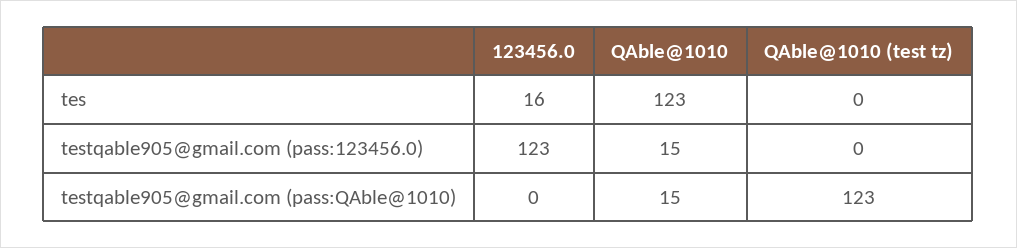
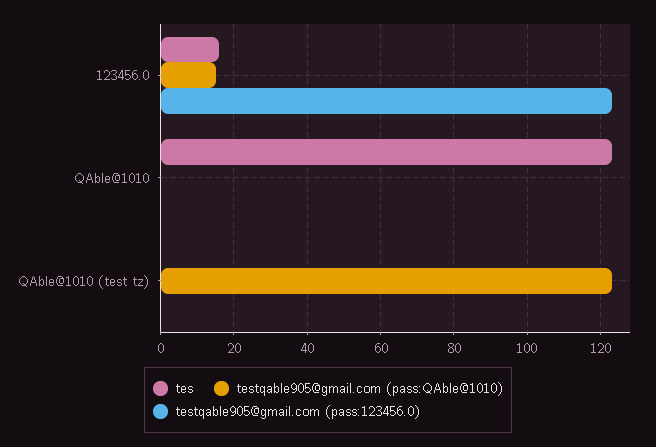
testqable905@gmail.com (pass:123456.0), QAble@1010: 15 -> 0
testqable905@gmail.com (pass:QAble@1010), 123456.0: 0 -> 15
testqable905@gmail.com (pass:QAble@1010), QAble@1010: 15 -> 0

